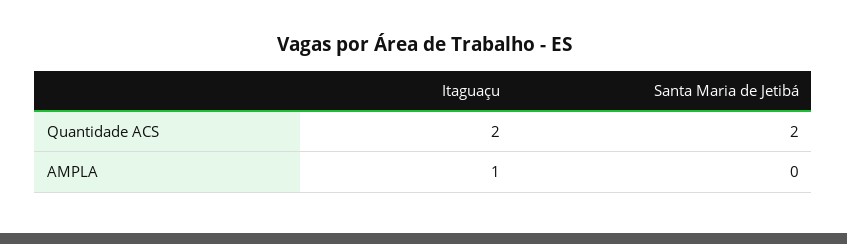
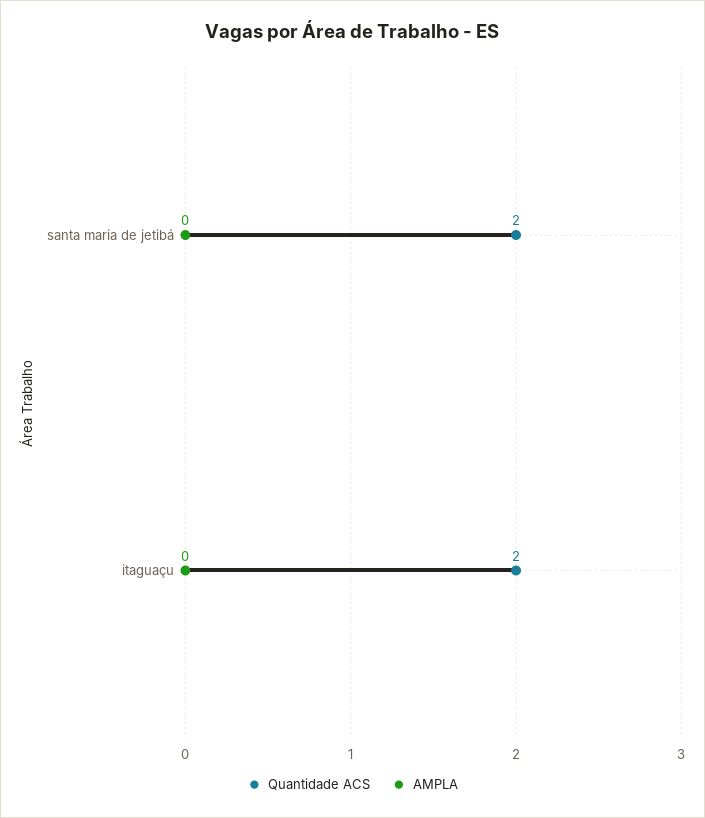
AMPLA, Itaguaçu: 1 -> 0

